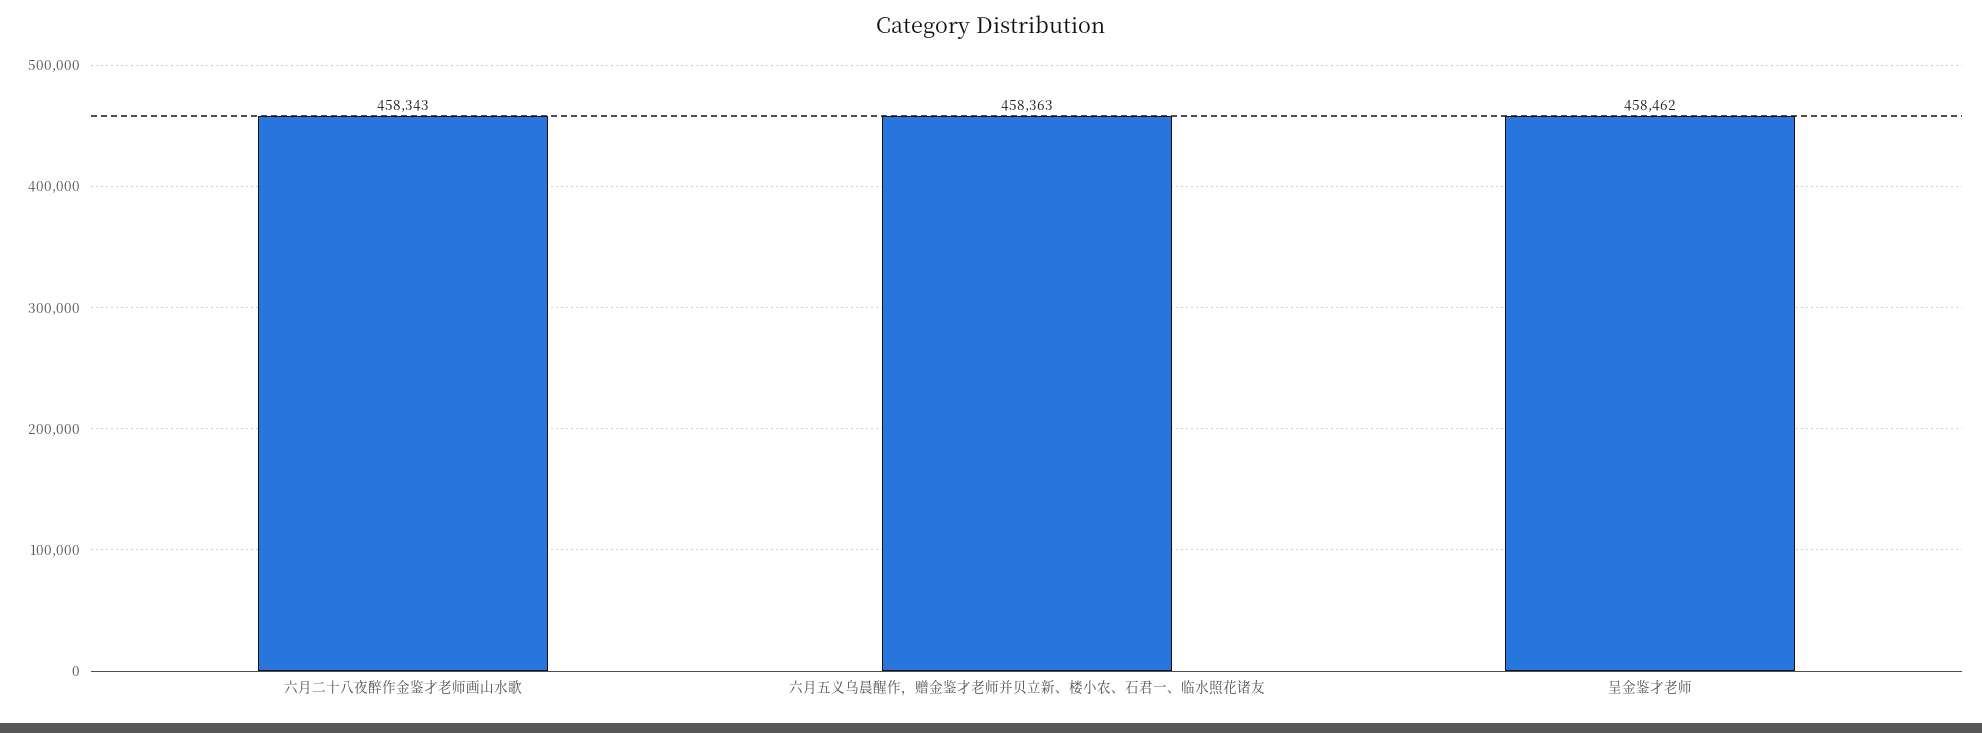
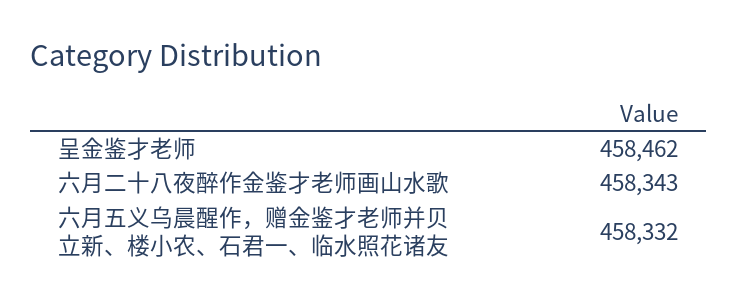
六月五义乌晨醒作，赠金鉴才老师并贝立新、楼小农、石君一、临水照花诸友: 458363 -> 458332

